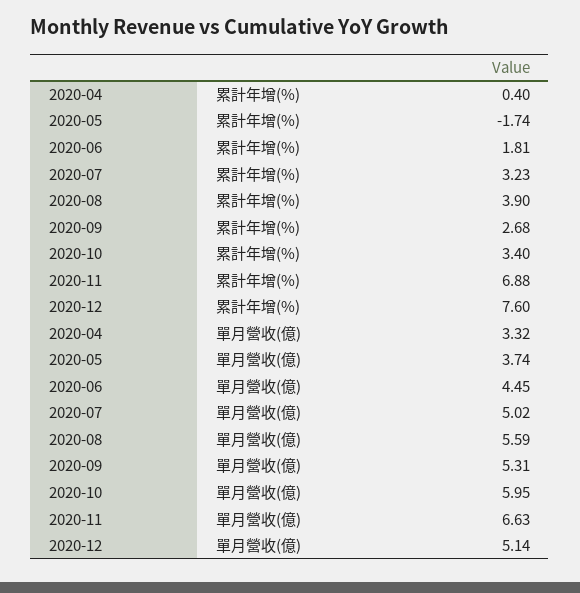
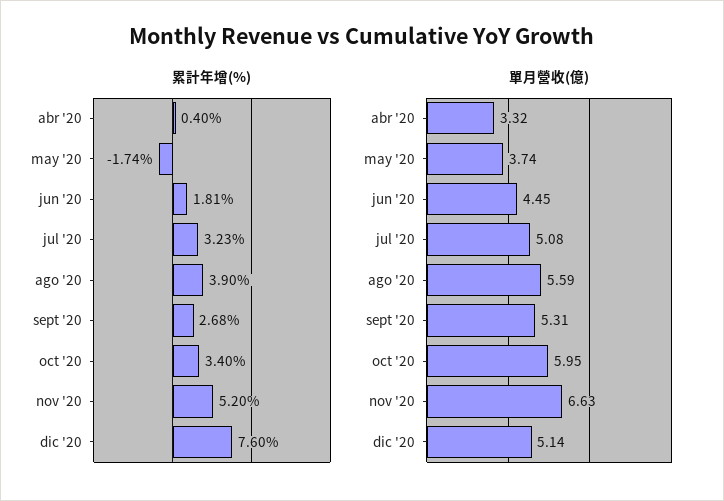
累計年增(%), 2020-11: 6.88 -> 5.2
單月營收(億), 2020-07: 5.02 -> 5.08

